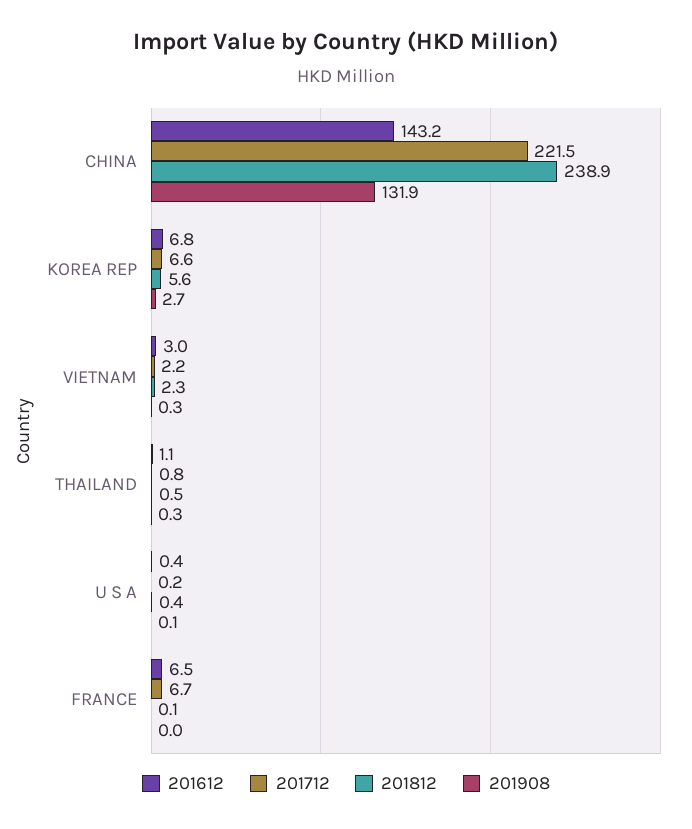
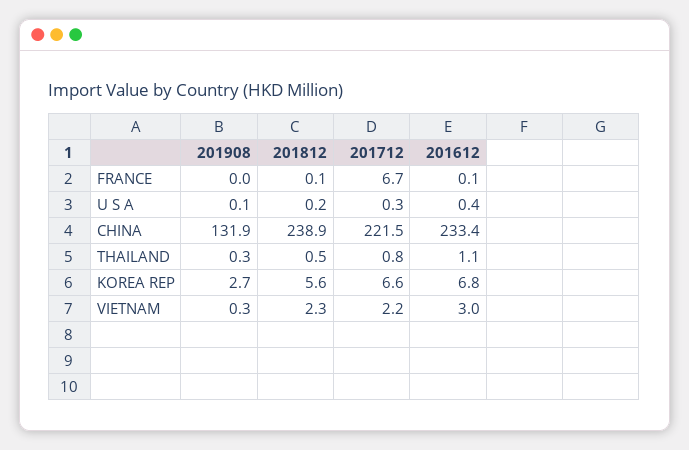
201612, CHINA: 143.2 -> 233.4
201712, U S A: 0.2 -> 0.3
201812, U S A: 0.4 -> 0.2
201612, FRANCE: 6.5 -> 0.1

